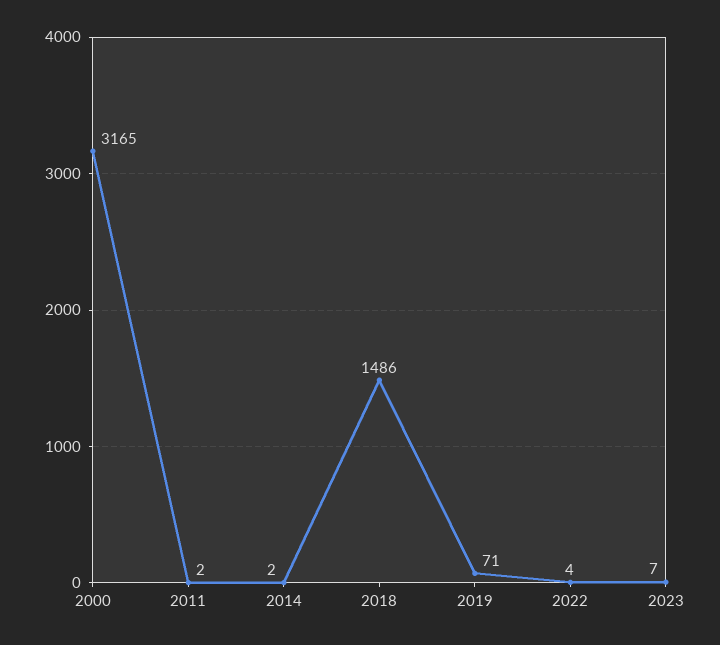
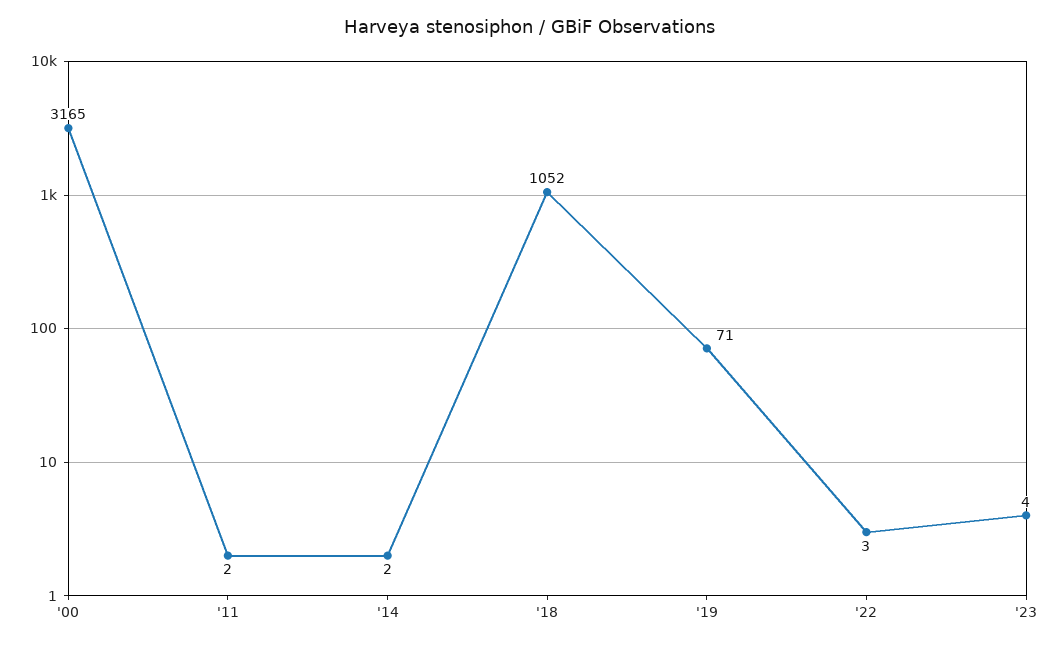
2018: 1486 -> 1052
2022: 4 -> 3
2023: 7 -> 4

